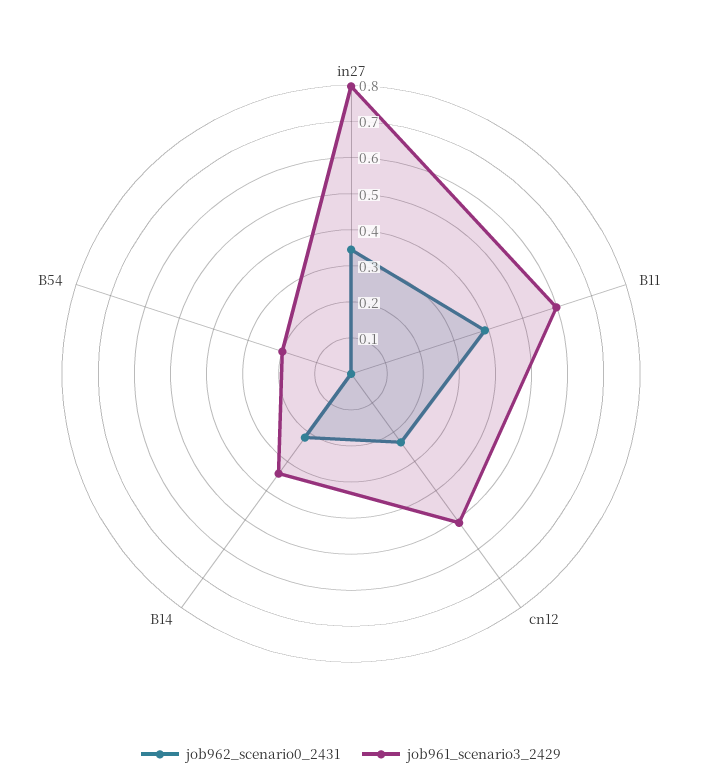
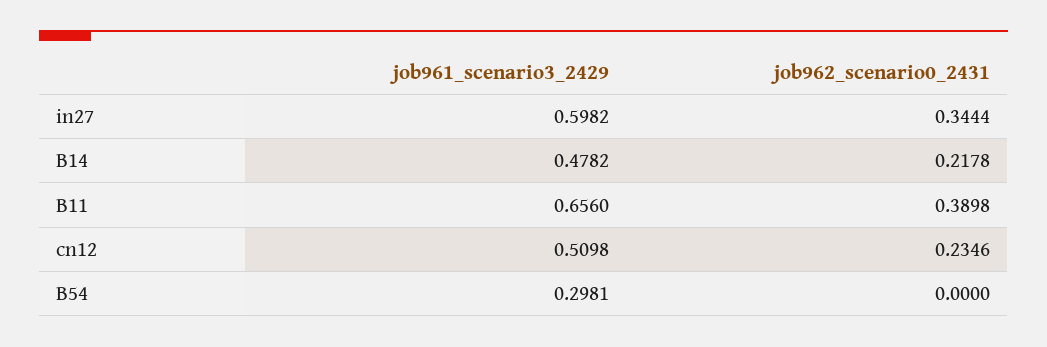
job961_scenario3_2429, in27: 0.8 -> 0.5982
job961_scenario3_2429, B11: 0.6 -> 0.656
job961_scenario3_2429, B14: 0.35 -> 0.4782
job961_scenario3_2429, B54: 0.2 -> 0.2981

